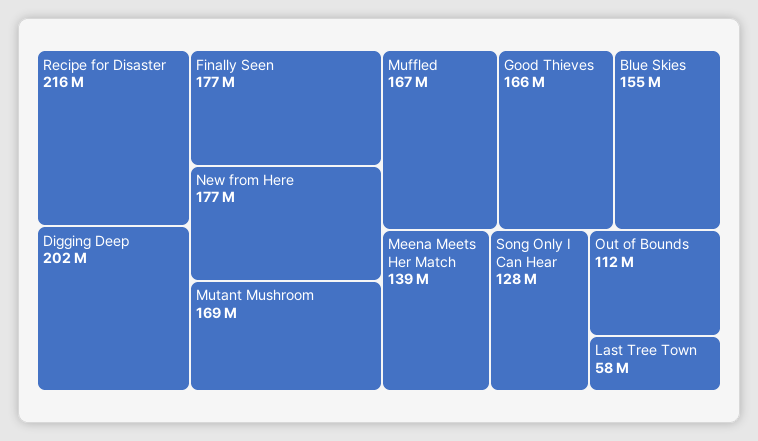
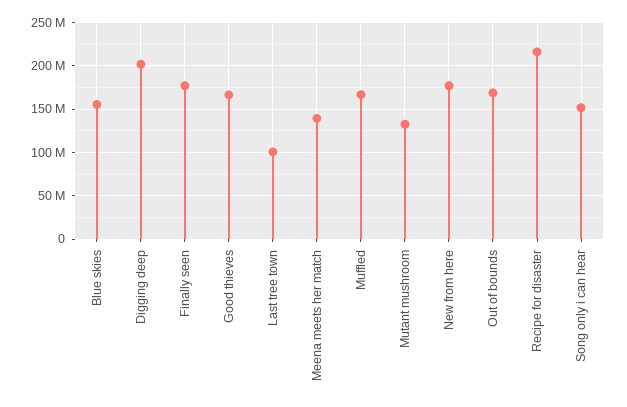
Mutant Mushroom: 169000000 -> 130000000
Song Only I Can Hear: 128000000 -> 150000000
Out of Bounds: 112000000 -> 170000000
Last Tree Town: 58000000 -> 100000000

